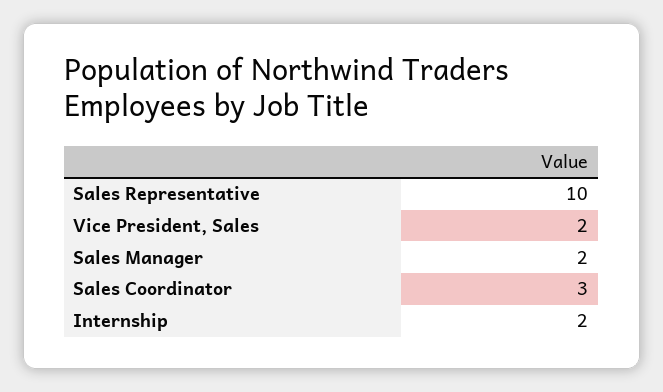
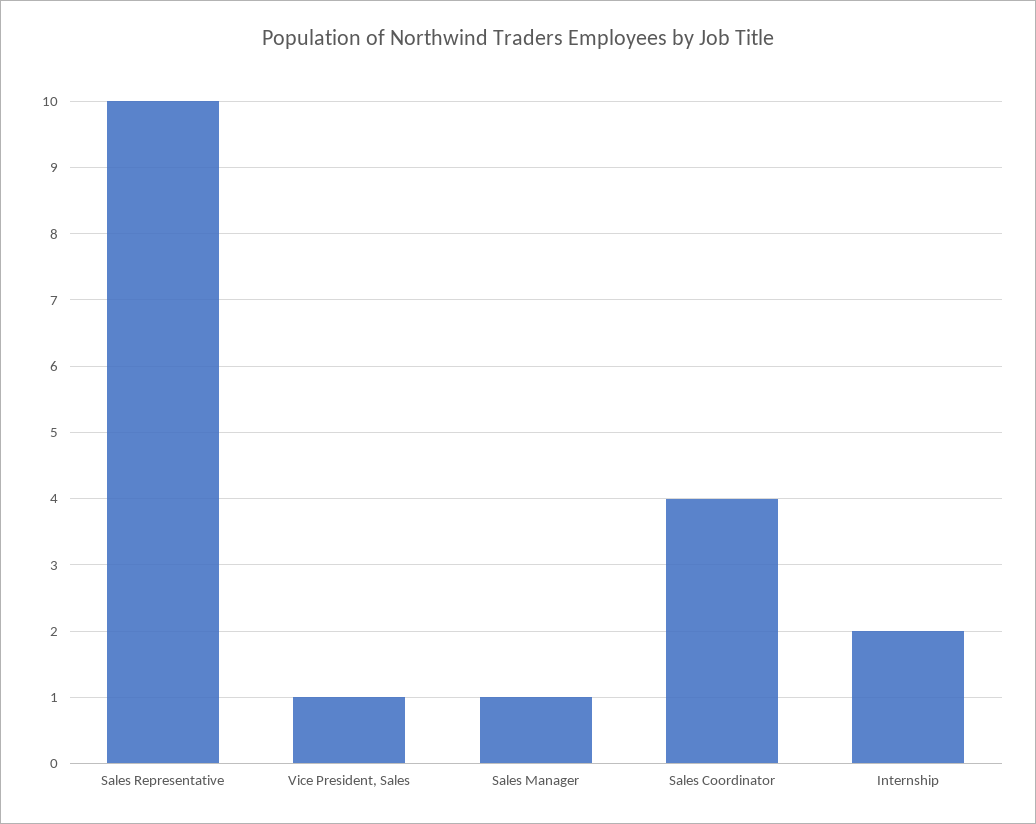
Vice President, Sales: 2 -> 1
Sales Manager: 2 -> 1
Sales Coordinator: 3 -> 4

